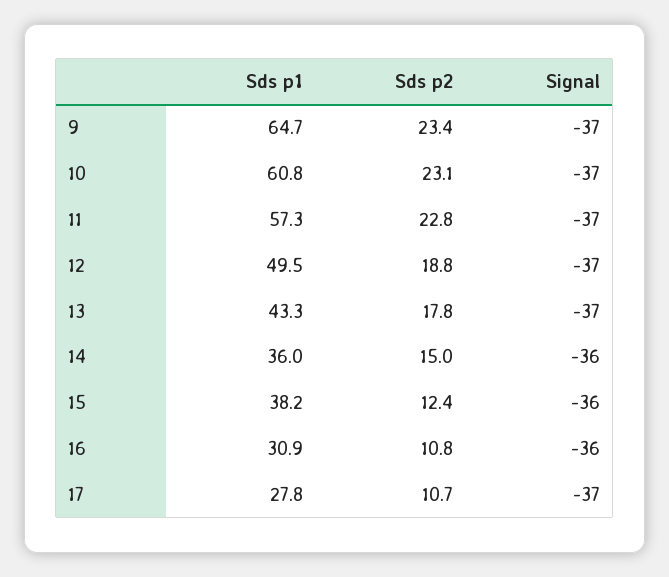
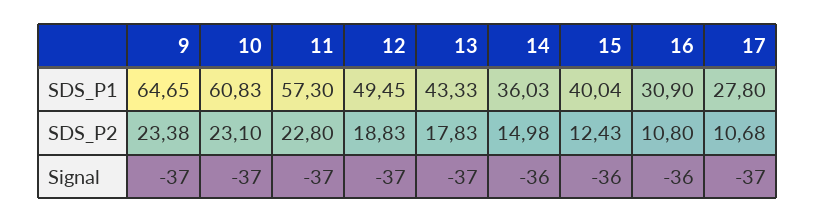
Sds p1, 15: 38.2 -> 40.04

